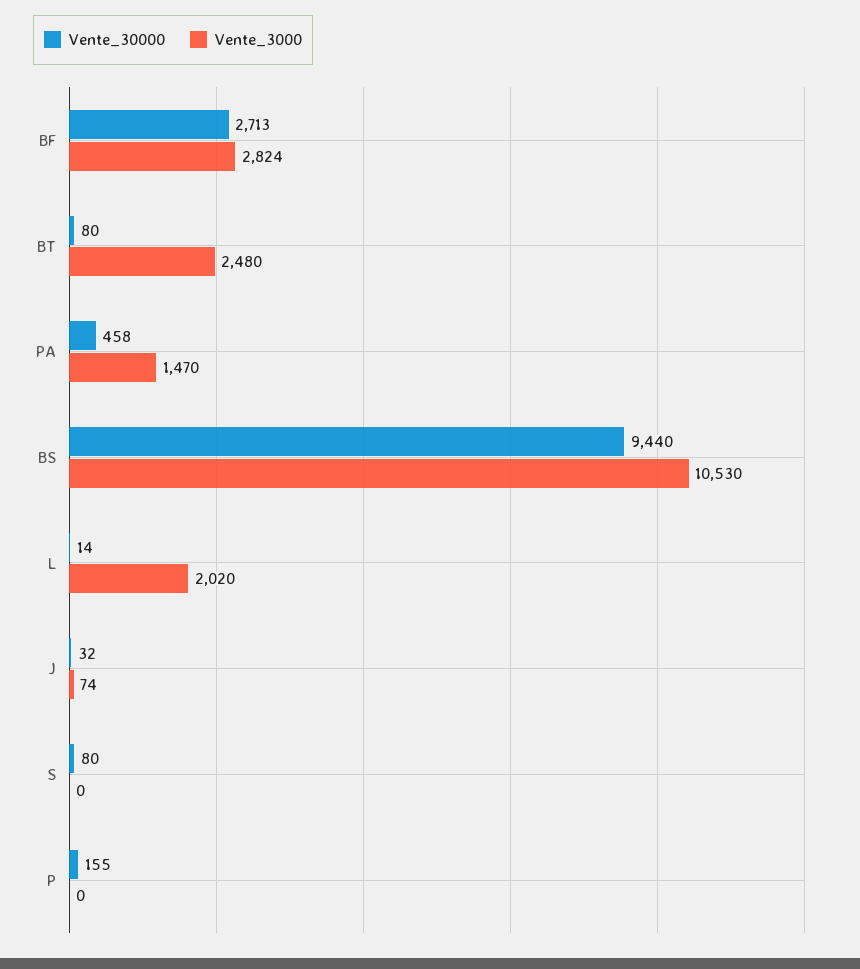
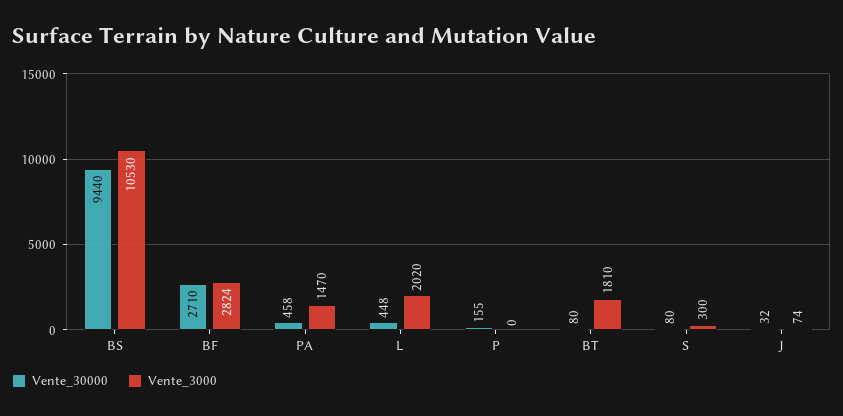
Vente_30000, BF: 2713 -> 2710
Vente_3000, BT: 2480 -> 1810
Vente_30000, L: 14 -> 448
Vente_3000, S: 0 -> 300

